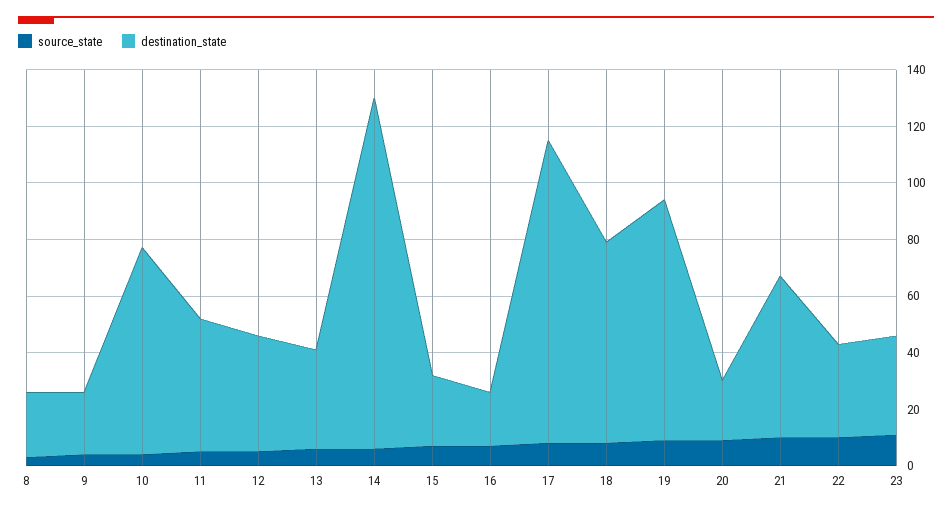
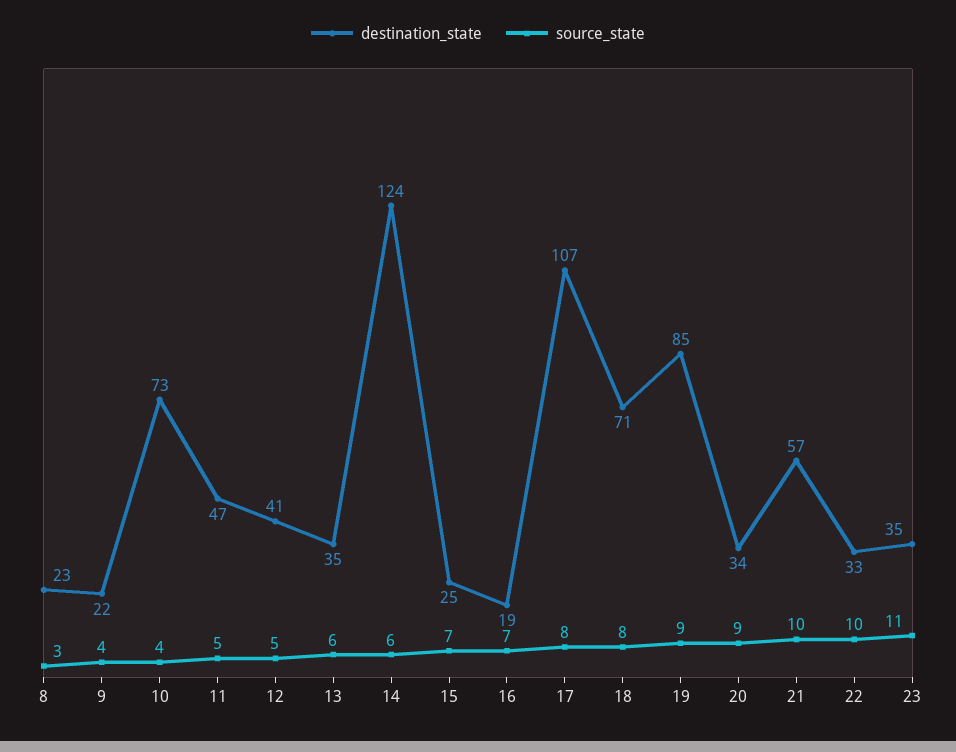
destination_state, 20: 20 -> 34

